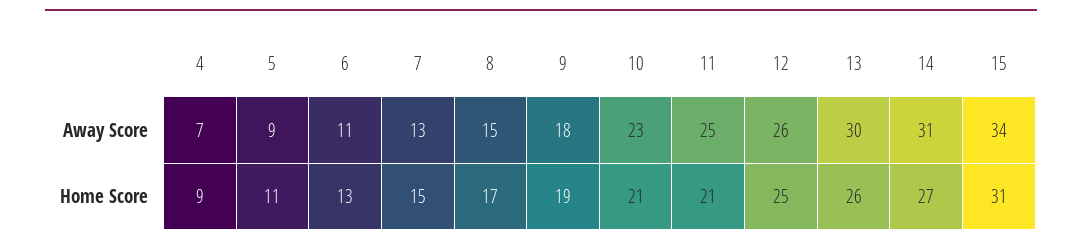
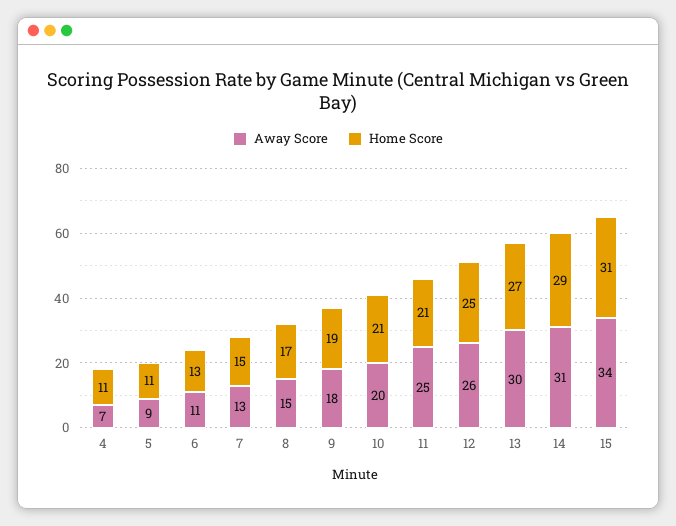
Away Score, 10: 23 -> 20
Home Score, 4: 9 -> 11
Home Score, 13: 26 -> 27
Home Score, 14: 27 -> 29

